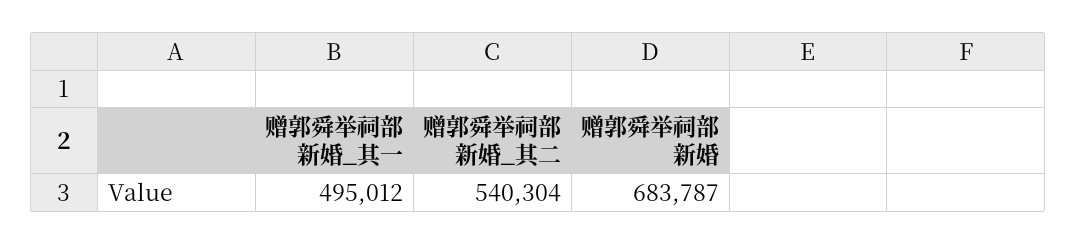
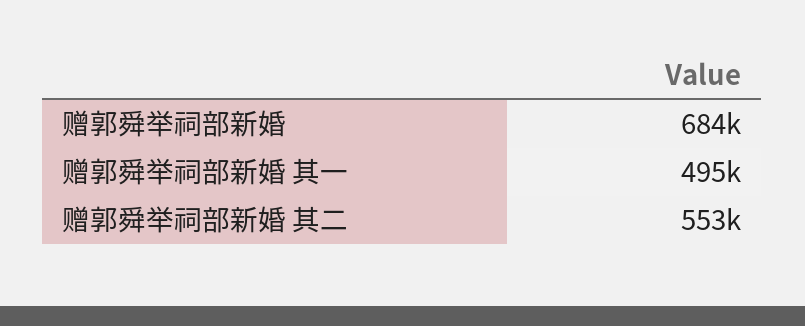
赠郭舜举祠部新婚_其二: 540304 -> 553000

